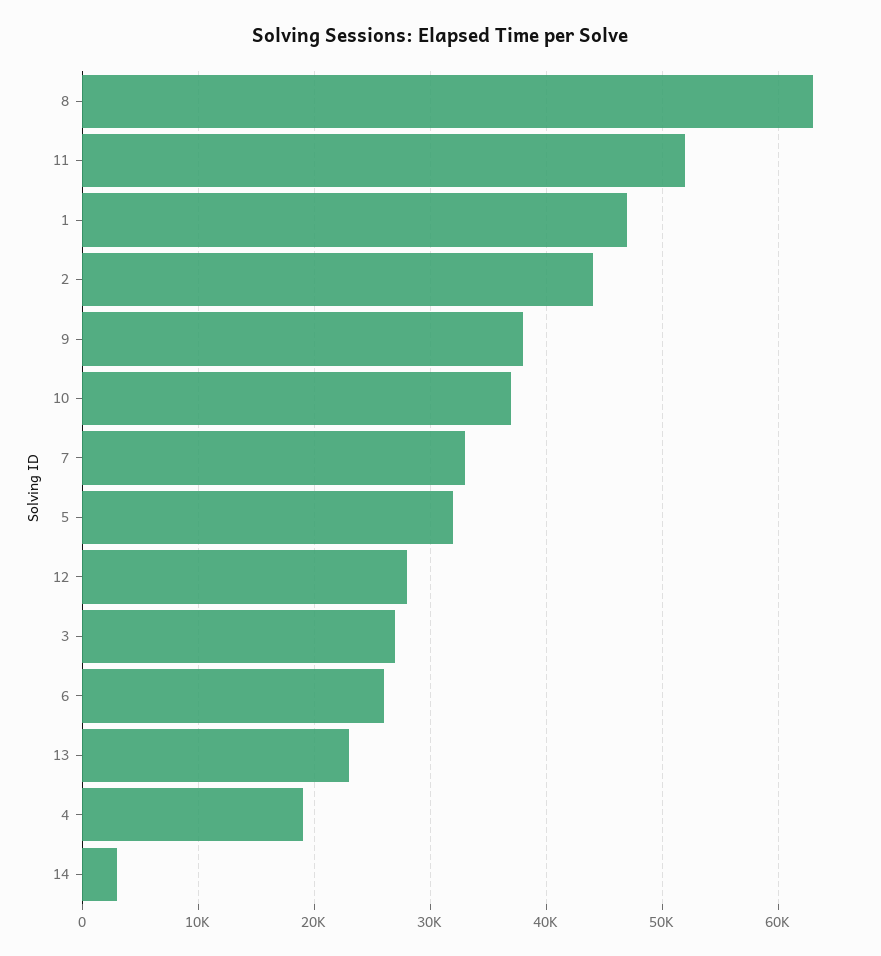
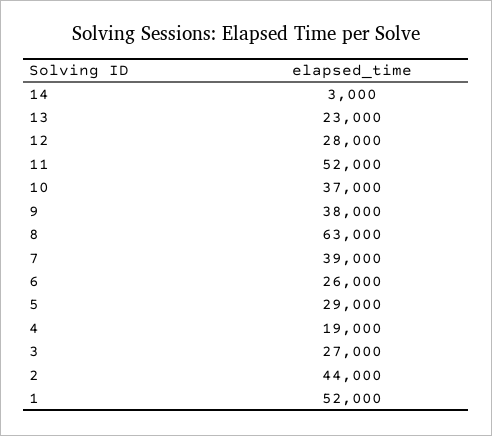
1: 47000 -> 52000
7: 33000 -> 39000
5: 32000 -> 29000

